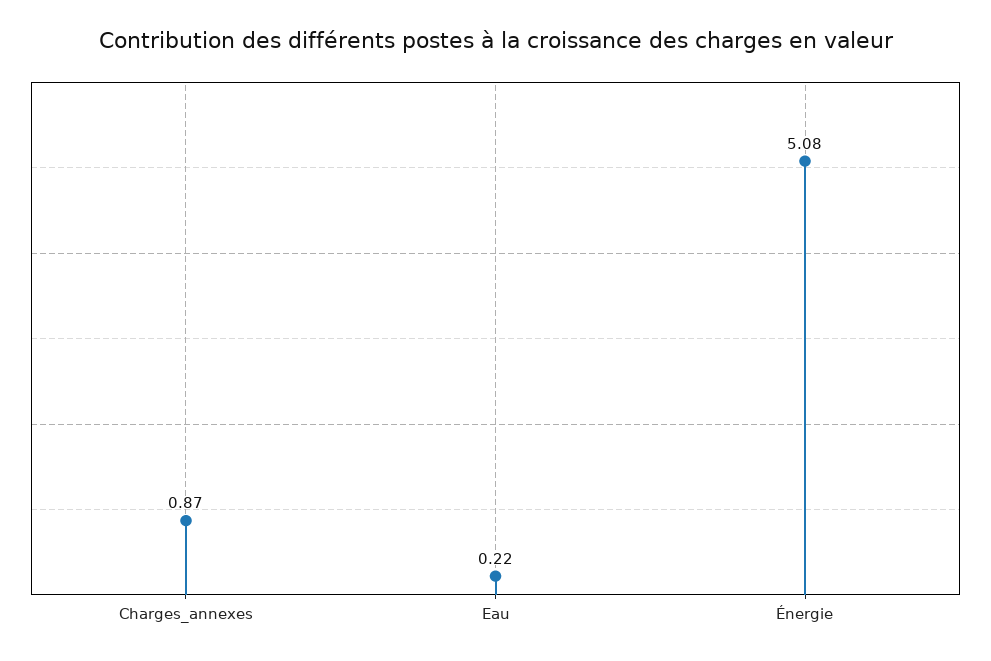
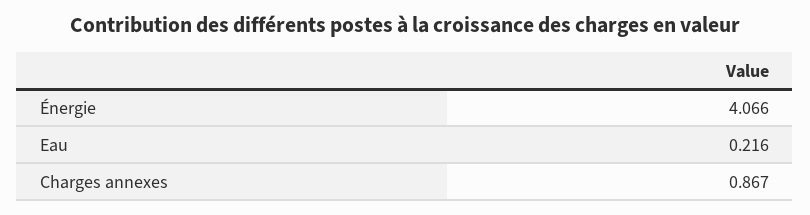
Énergie: 5.08 -> 4.066

